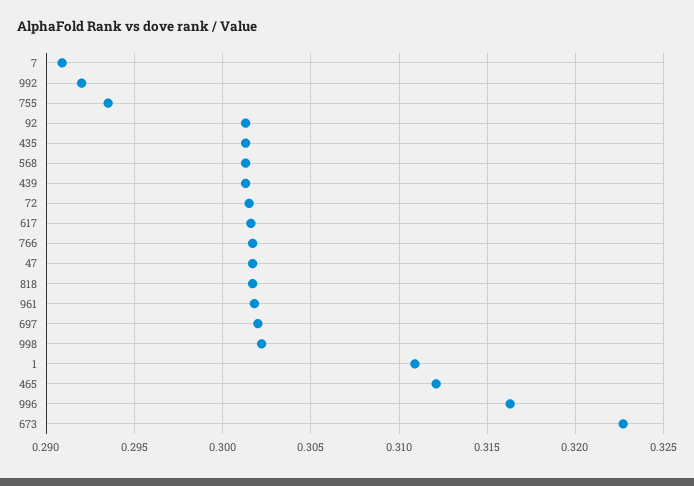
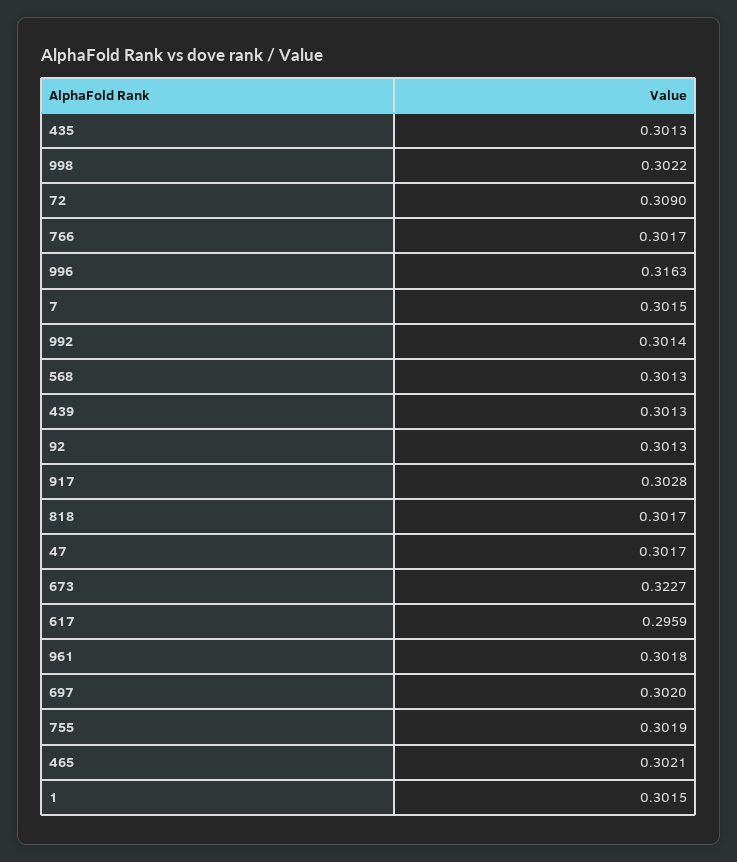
7: 0.291 -> 0.3015
992: 0.292 -> 0.3014
755: 0.2935 -> 0.3019
72: 0.3015 -> 0.309
617: 0.3015 -> 0.2959
1: 0.311 -> 0.3015
465: 0.312 -> 0.3021
917: none -> 0.3028

